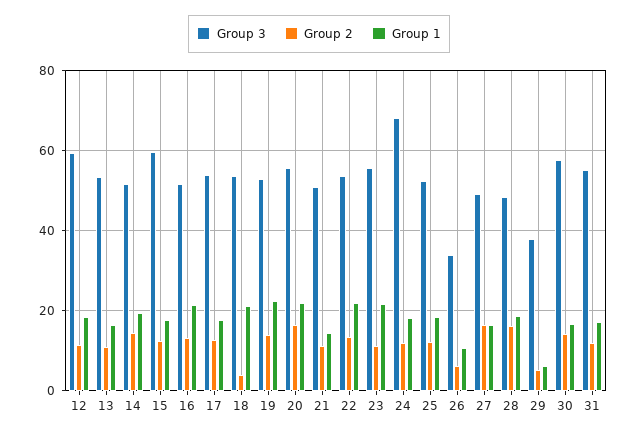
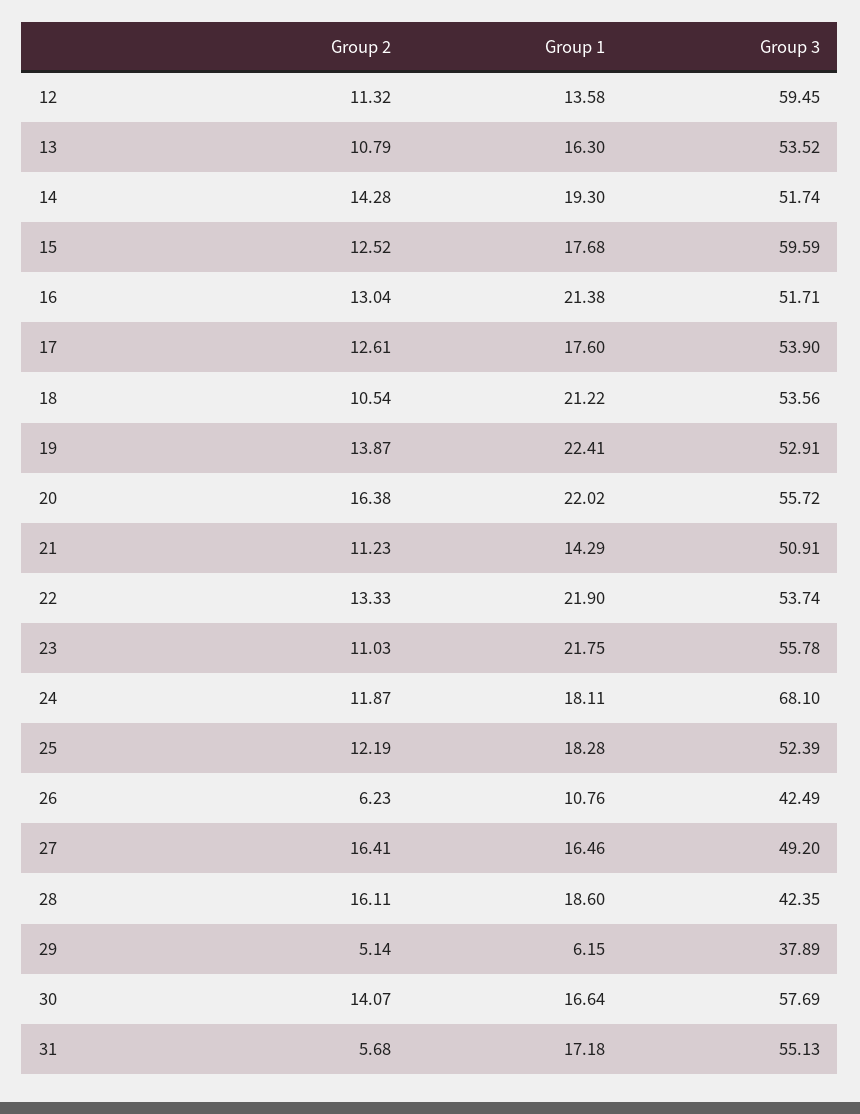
Group 1, 12: 18 -> 13.58
Group 2, 18: 4 -> 10.54
Group 3, 26: 34 -> 42.49
Group 3, 28: 48 -> 42.35
Group 2, 31: 12 -> 5.68

